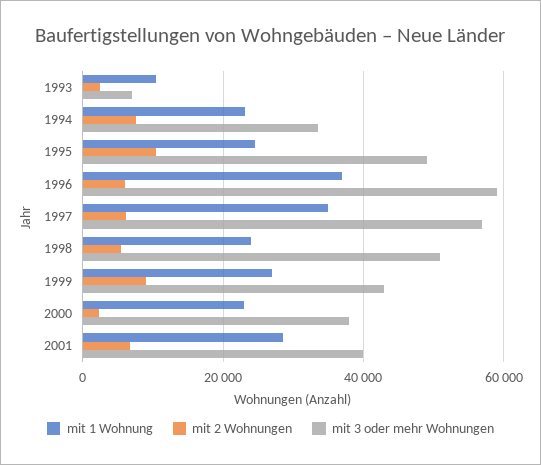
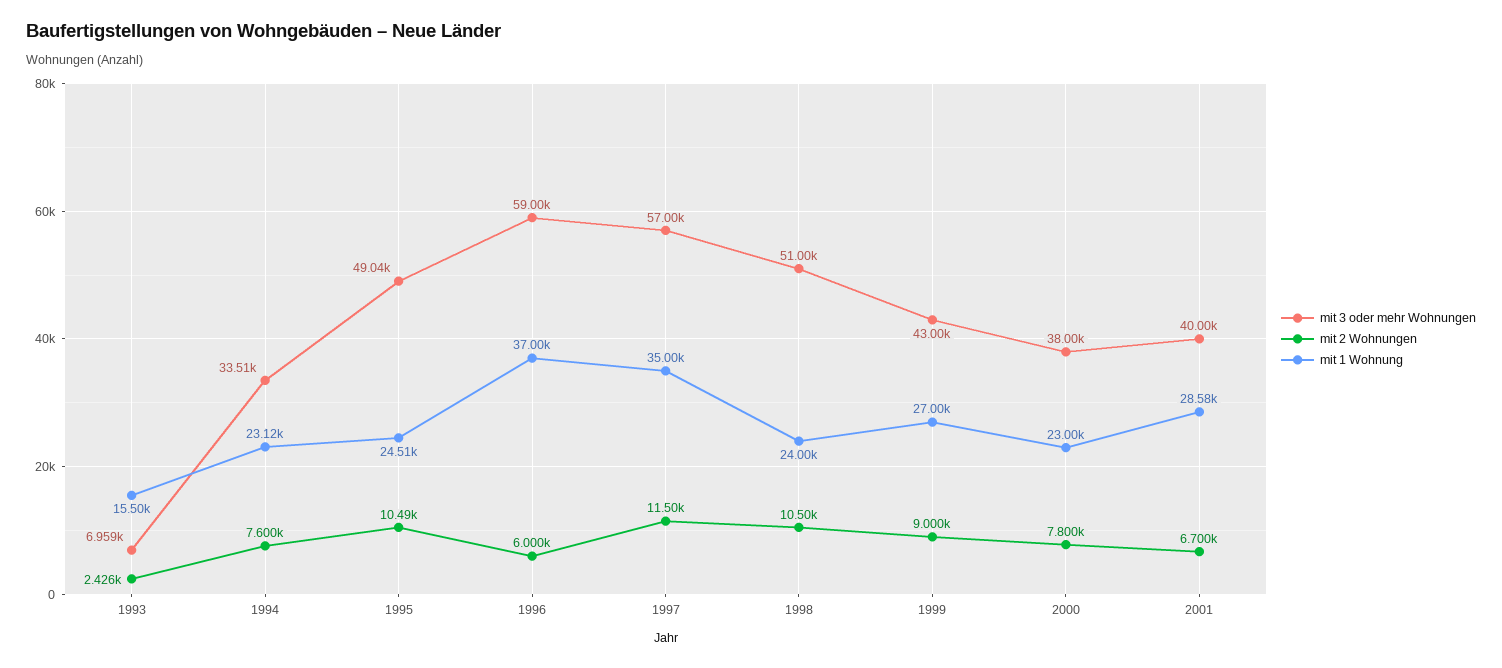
mit 1 Wohnung, 1993: 10000 -> 15500
mit 2 Wohnungen, 1997: 6000 -> 11500
mit 2 Wohnungen, 1998: 6000 -> 10500
mit 2 Wohnungen, 2000: 2000 -> 7800

